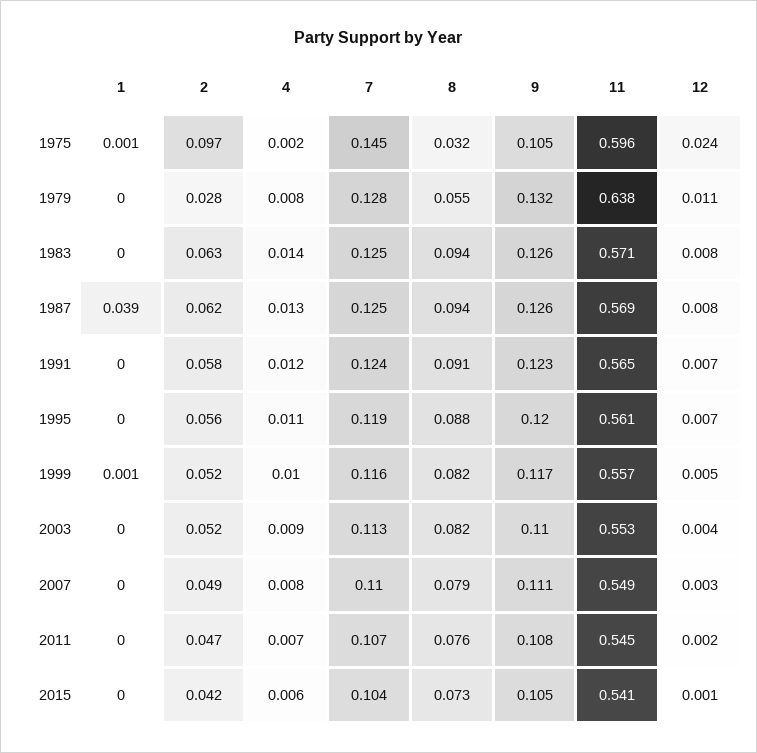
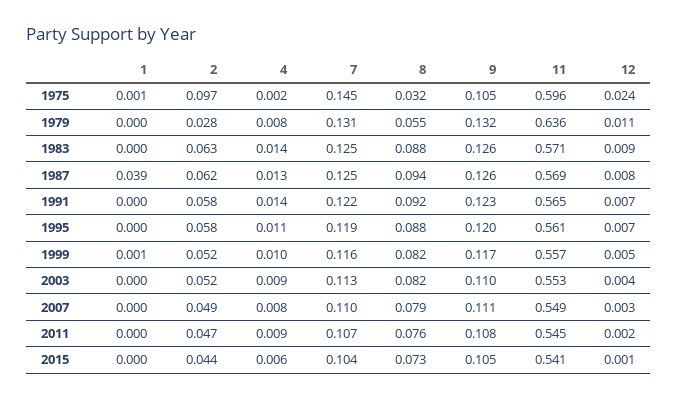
7, 1979: 0.128 -> 0.131
11, 1979: 0.638 -> 0.636
8, 1983: 0.094 -> 0.088
12, 1983: 0.008 -> 0.009
4, 1991: 0.012 -> 0.014
7, 1991: 0.124 -> 0.122
8, 1991: 0.091 -> 0.092
2, 1995: 0.056 -> 0.058
4, 2011: 0.007 -> 0.009
2, 2015: 0.042 -> 0.044

